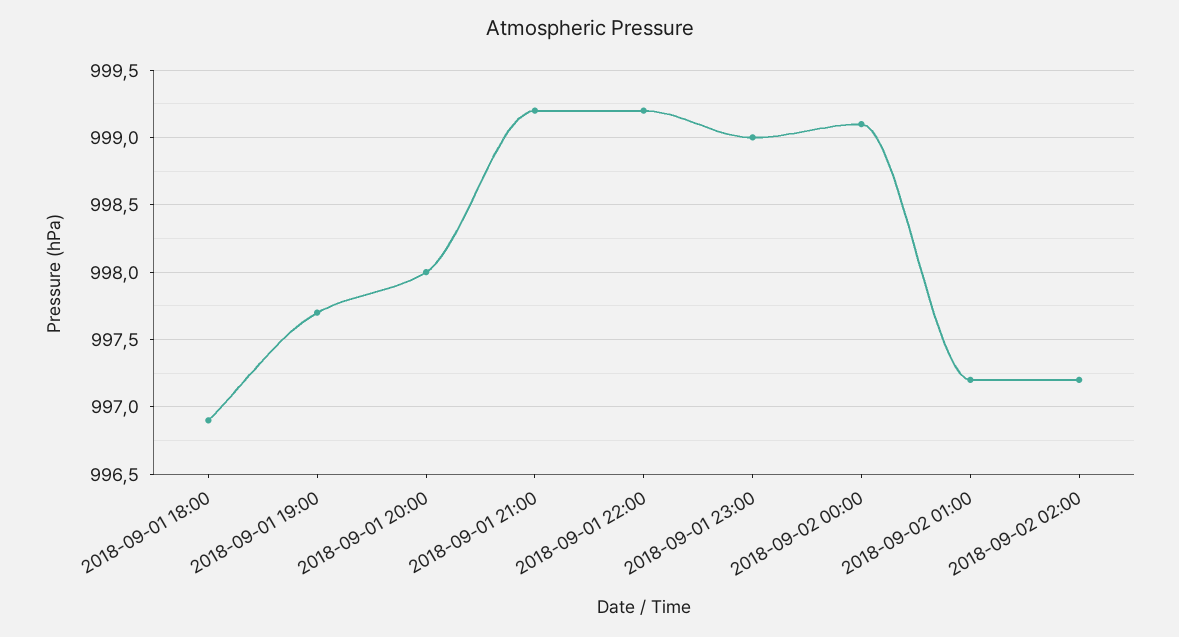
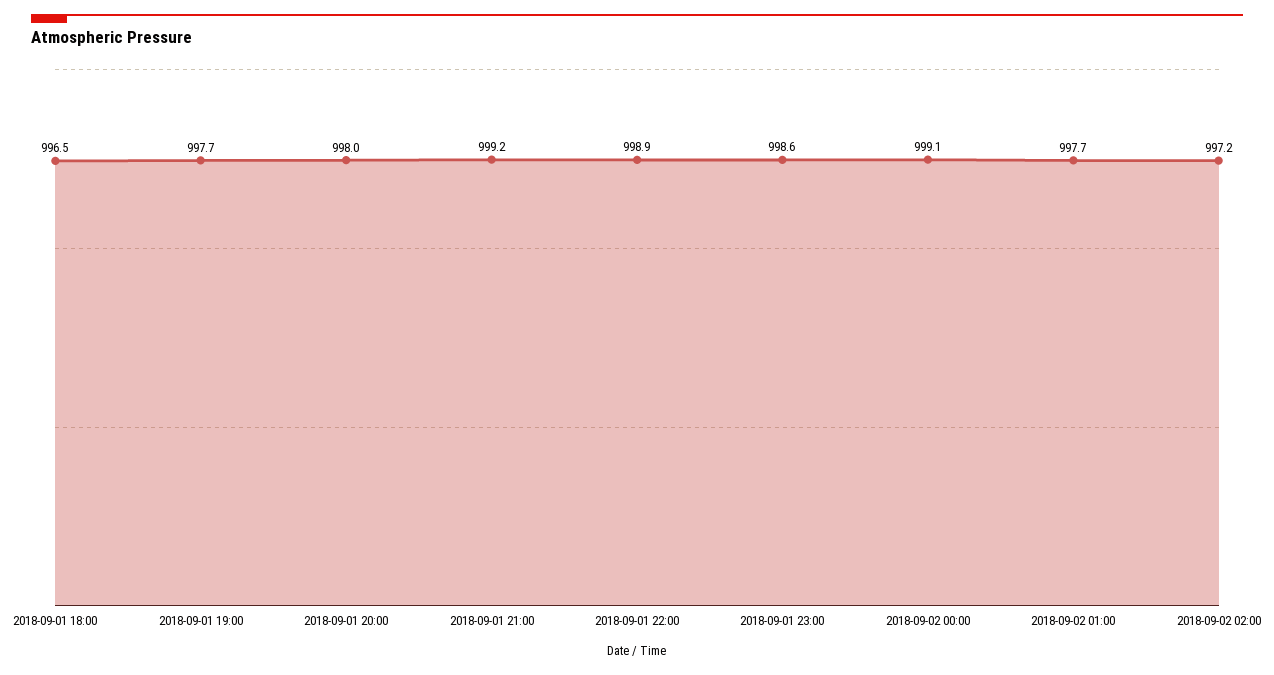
2018-09-01 18:00: 996.9 -> 996.5
2018-09-01 22:00: 999.2 -> 998.9
2018-09-01 23:00: 999 -> 998.6
2018-09-02 01:00: 997.2 -> 997.7

